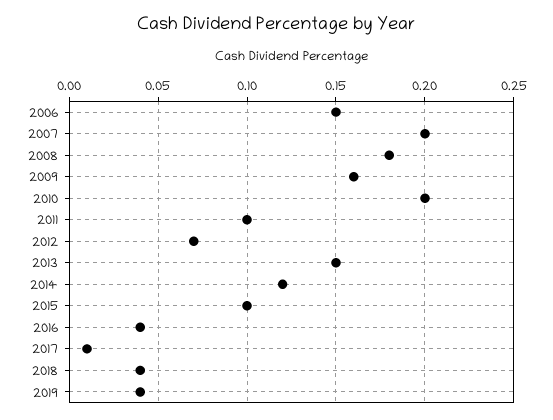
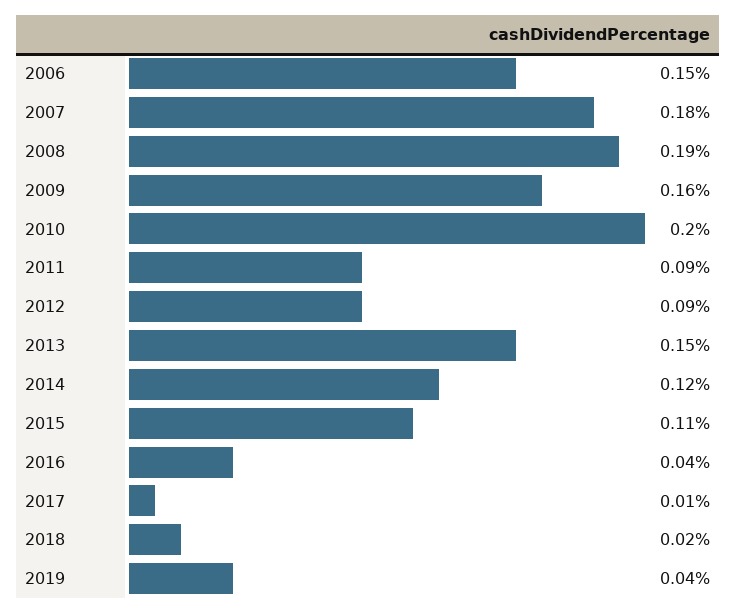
2007: 0.2 -> 0.18
2008: 0.18 -> 0.19
2011: 0.1 -> 0.09
2012: 0.07 -> 0.09
2015: 0.1 -> 0.11
2018: 0.04 -> 0.02

